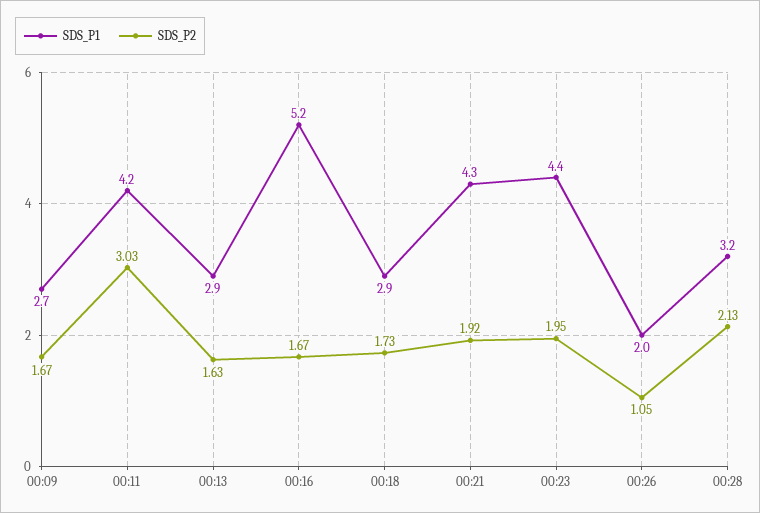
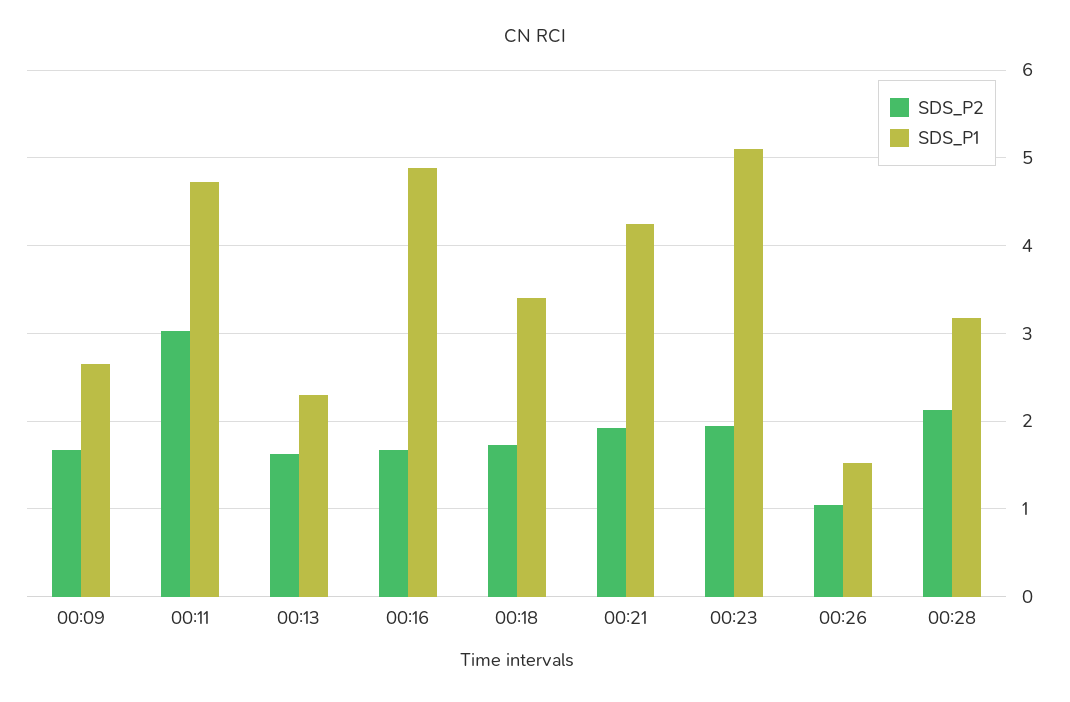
SDS_P1, 00:11: 4.2 -> 4.7
SDS_P1, 00:13: 2.9 -> 2.3
SDS_P1, 00:16: 5.2 -> 4.9
SDS_P1, 00:18: 2.9 -> 3.4
SDS_P1, 00:23: 4.4 -> 5.1
SDS_P1, 00:26: 2 -> 1.5

